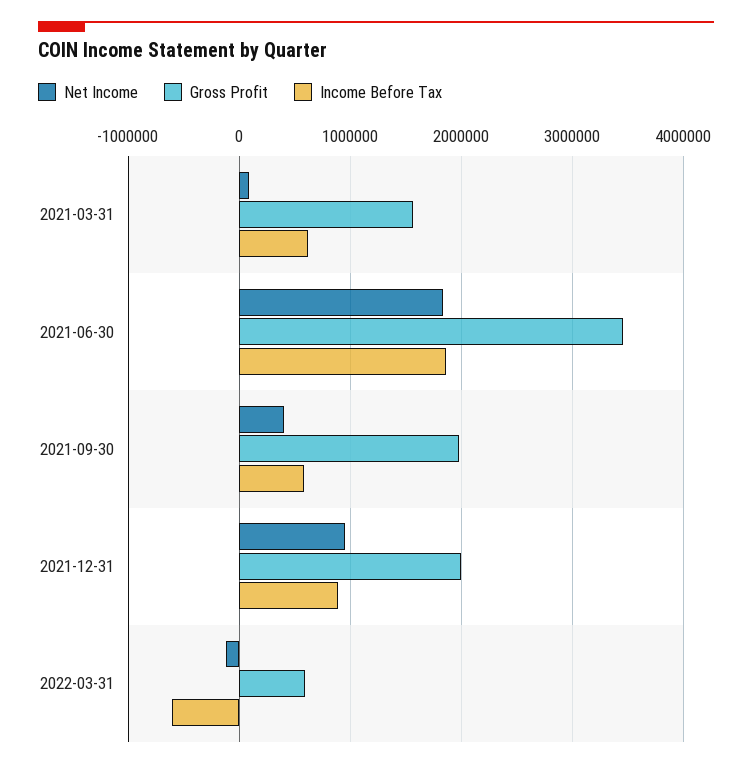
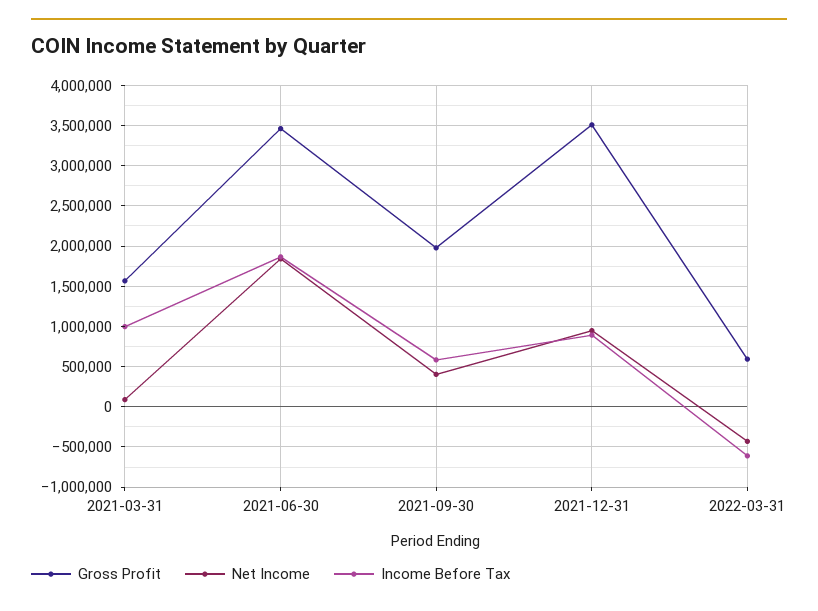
Income Before Tax, 2021-03-31: 600000 -> 1000000
Gross Profit, 2021-12-31: 2000000 -> 3500000
Net Income, 2022-03-31: -100000 -> -400000

